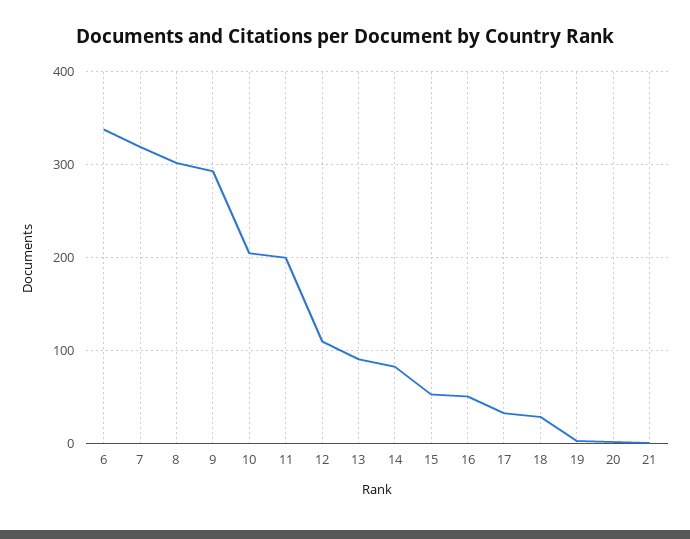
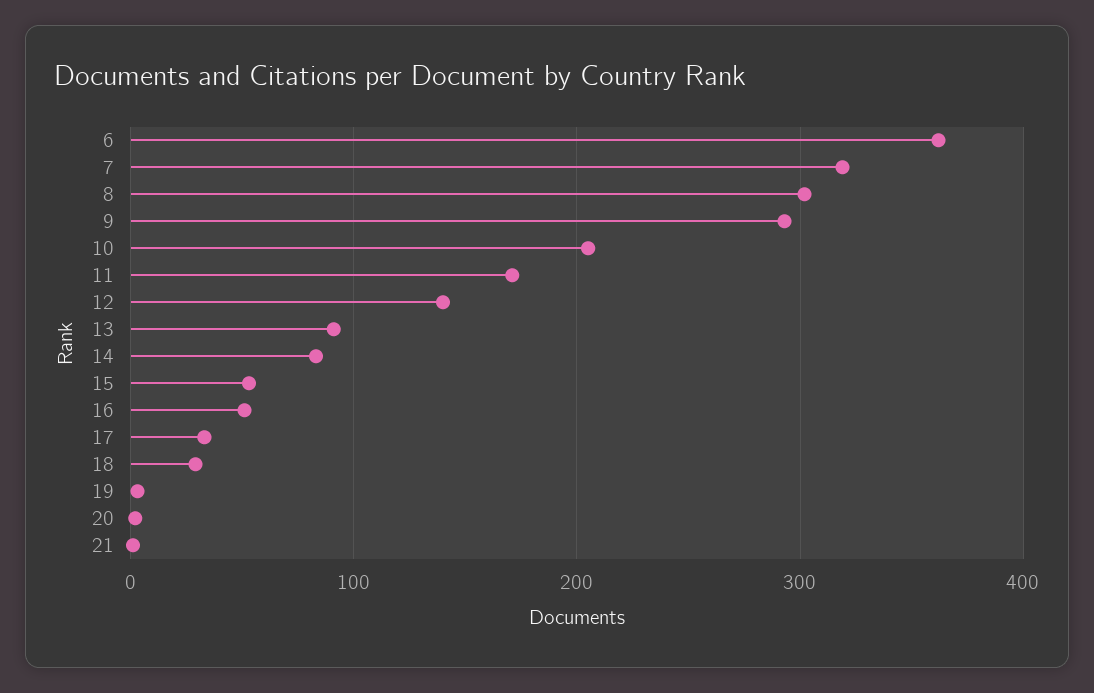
6: 340 -> 360
11: 200 -> 170
12: 110 -> 140

